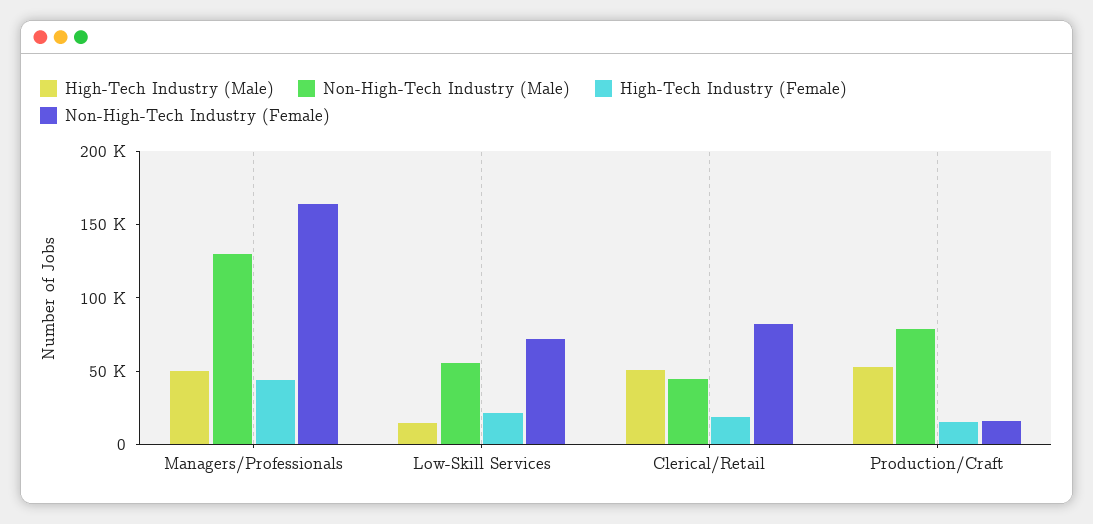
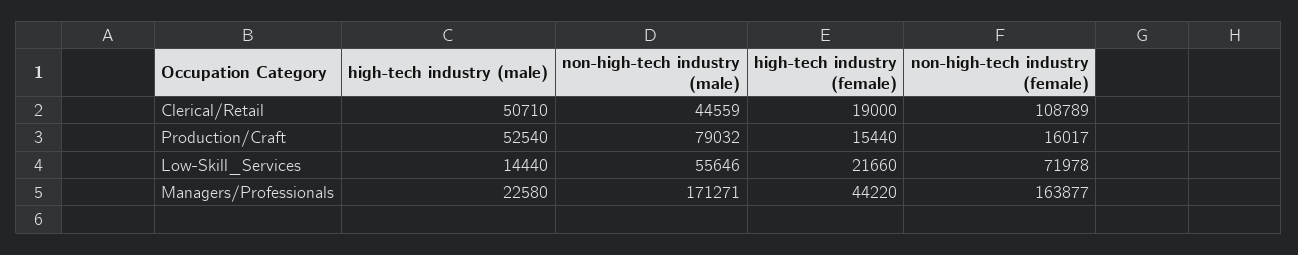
High-Tech Industry (Male), Managers/Professionals: 50000 -> 22580
Non-High-Tech Industry (Male), Managers/Professionals: 130000 -> 171271
Non-High-Tech Industry (Female), Clerical/Retail: 80000 -> 108789

